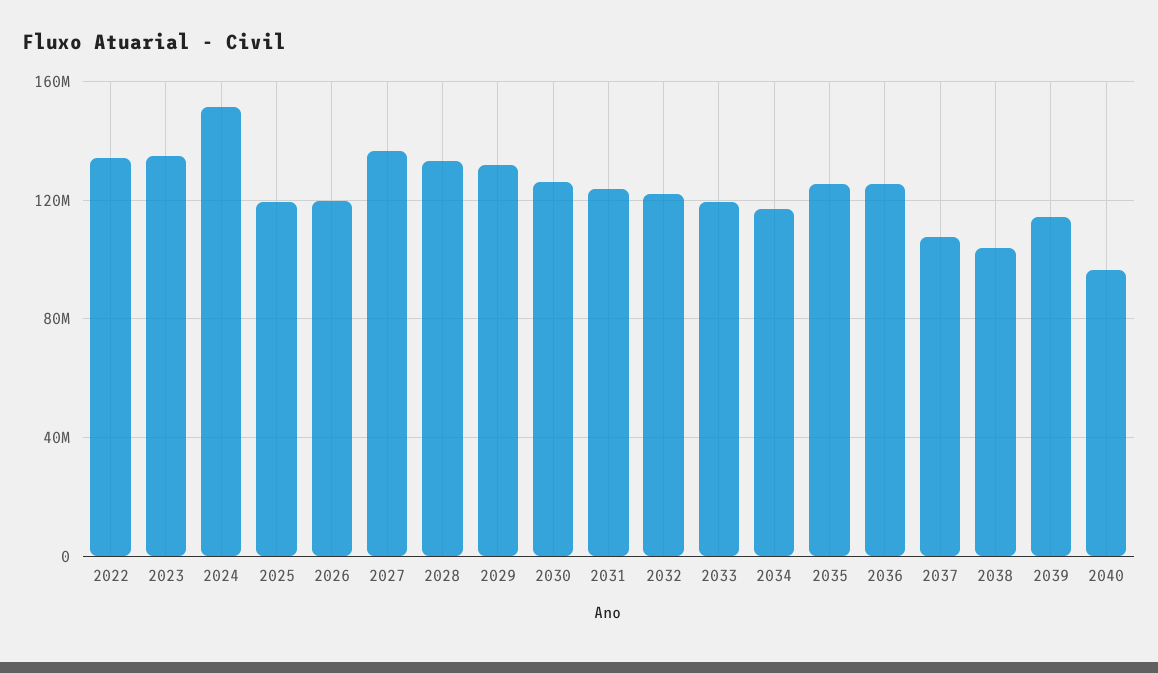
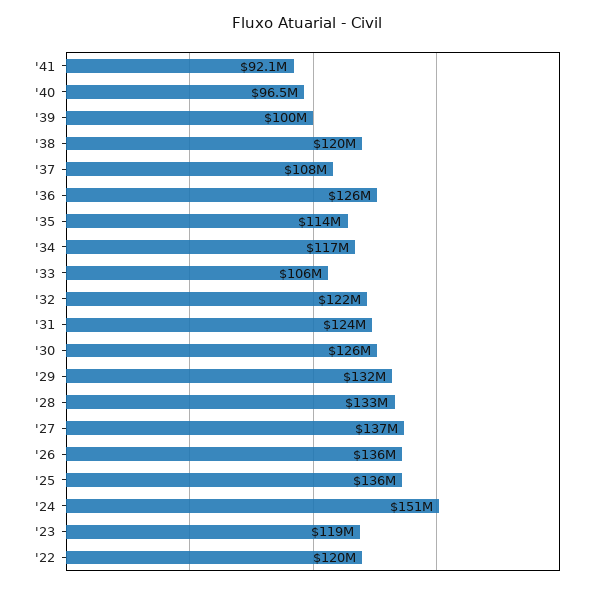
2022: 135000000 -> 120000000
2023: 135000000 -> 119000000
2025: 120000000 -> 136000000
2026: 120000000 -> 136000000
2033: 120000000 -> 106000000
2035: 125000000 -> 114000000
2038: 105000000 -> 120000000
2039: 115000000 -> 100000000
'41: none -> 92100000

